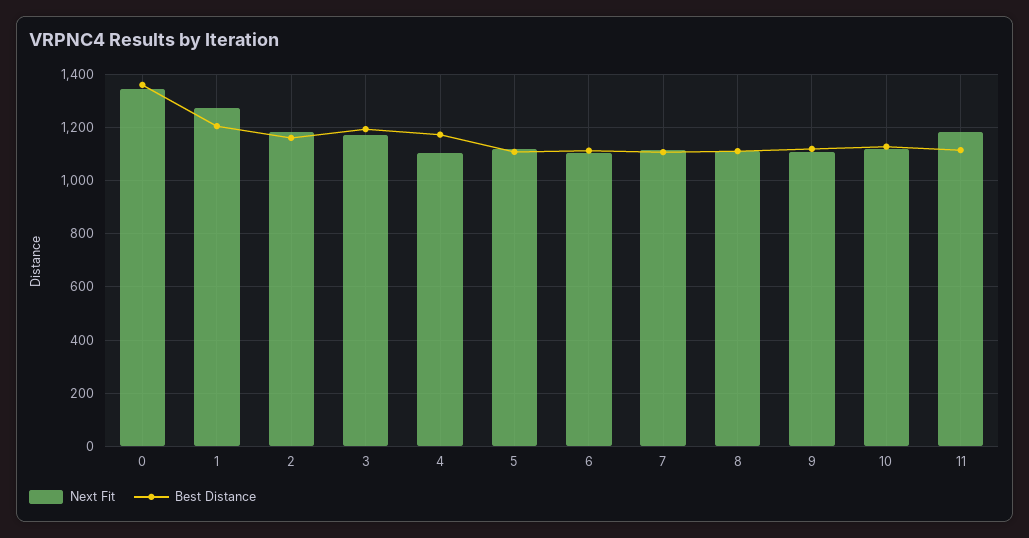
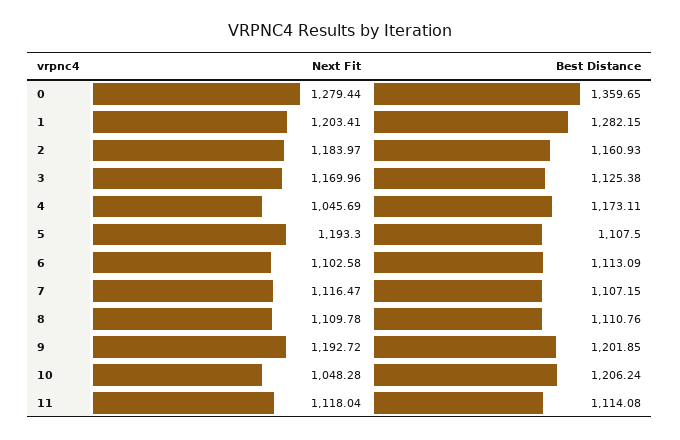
Next Fit, 0: 1350 -> 1279.44
Next Fit, 1: 1275 -> 1203.41
Best Distance, 1: 1200 -> 1282.15
Best Distance, 3: 1200 -> 1125.38
Next Fit, 4: 1100 -> 1045.69
Next Fit, 5: 1125 -> 1193.3
Next Fit, 9: 1100 -> 1192.72
Best Distance, 9: 1125 -> 1201.85
Next Fit, 10: 1125 -> 1048.28
Best Distance, 10: 1125 -> 1206.24
Next Fit, 11: 1175 -> 1118.04

